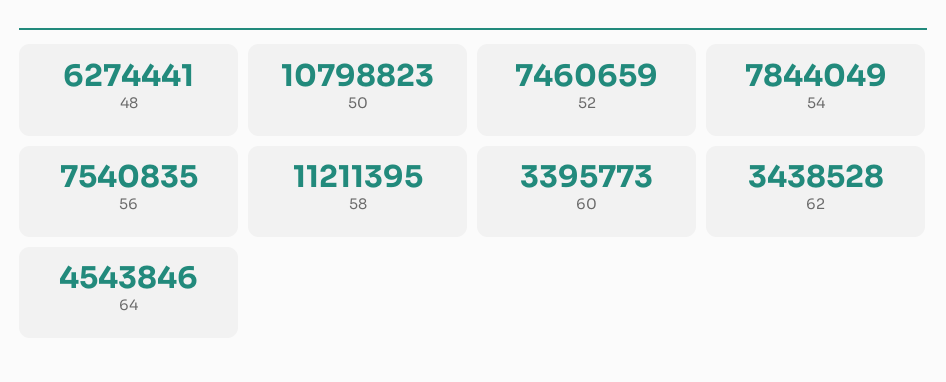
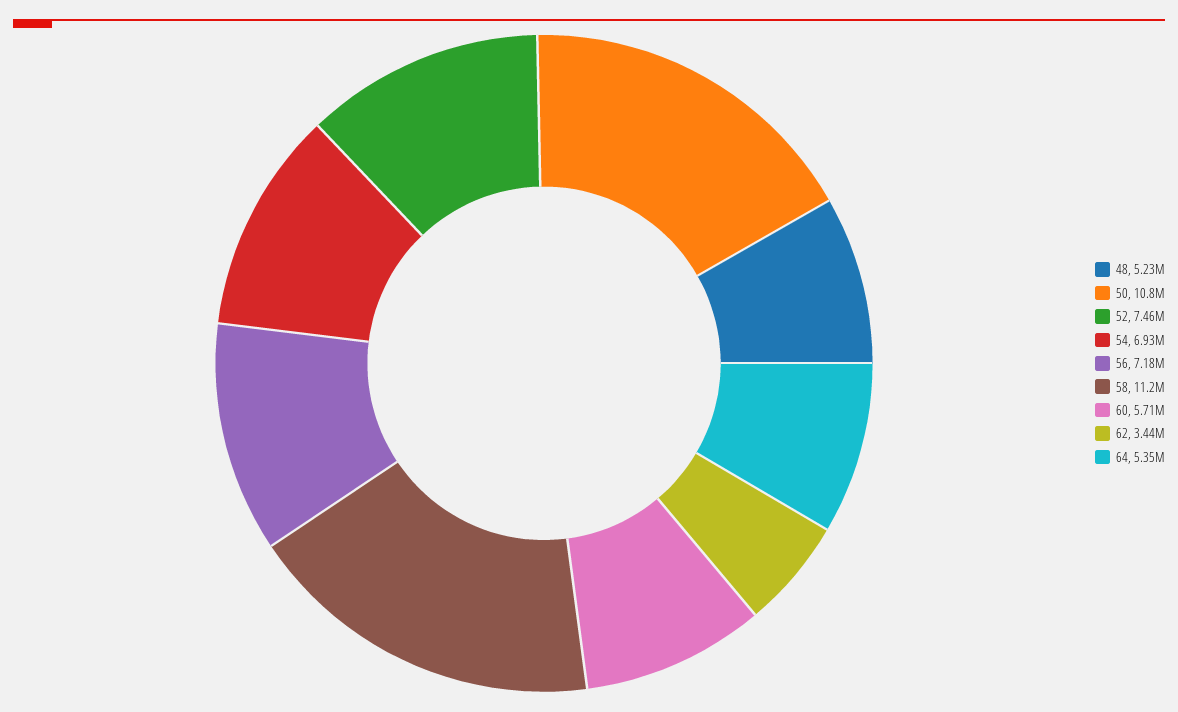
48: 6274441 -> 5230000
54: 7844049 -> 6930000
56: 7540835 -> 7180000
60: 3395773 -> 5710000
64: 4543846 -> 5350000

